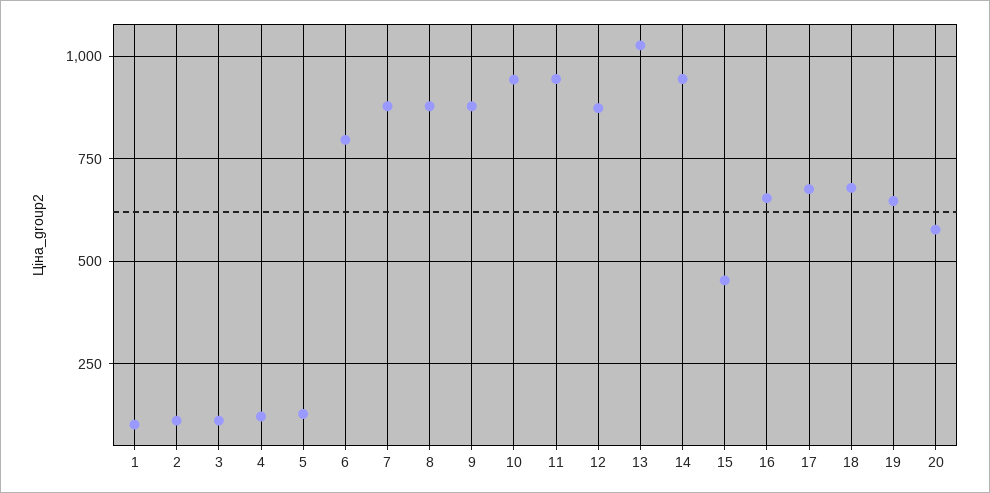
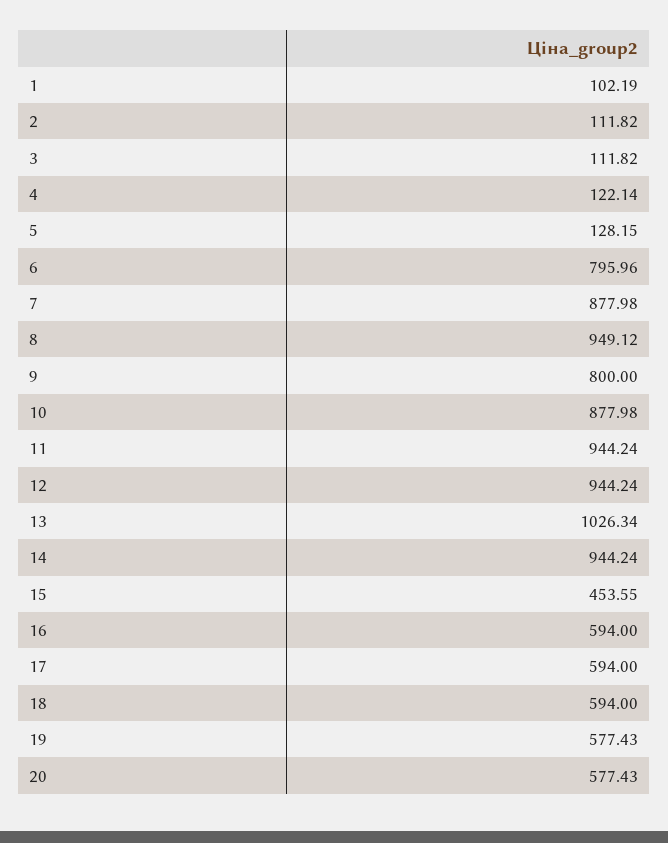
8: 875 -> 949.12
9: 875 -> 800
10: 950 -> 877.98
12: 875 -> 944.24
16: 650 -> 594
17: 675 -> 594
18: 675 -> 594
19: 650 -> 577.43

